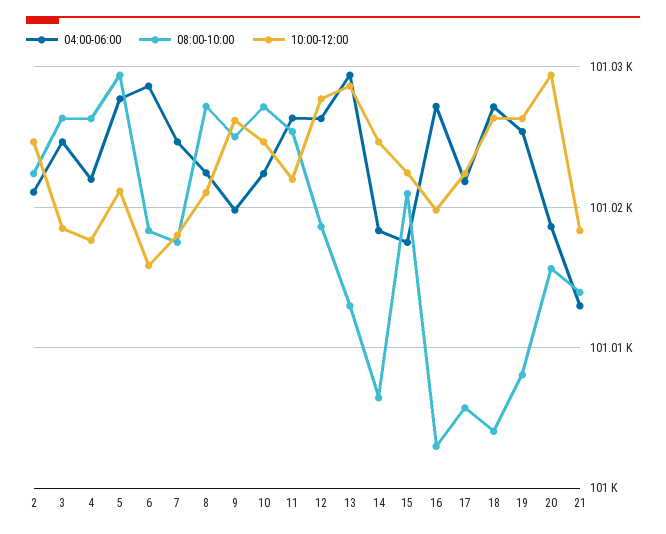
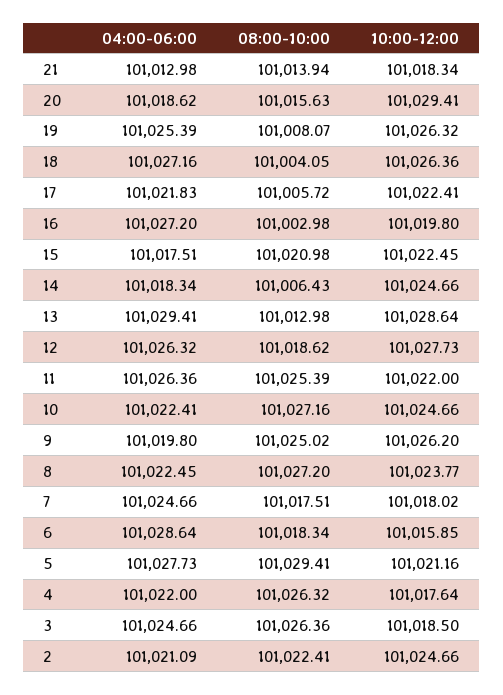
10:00-12:00, 8: 101021 -> 101023.77

